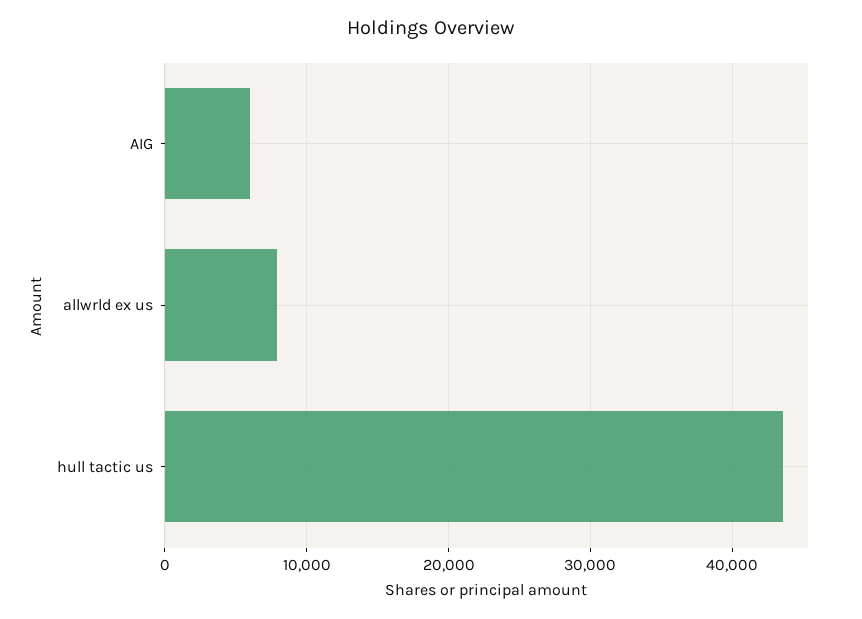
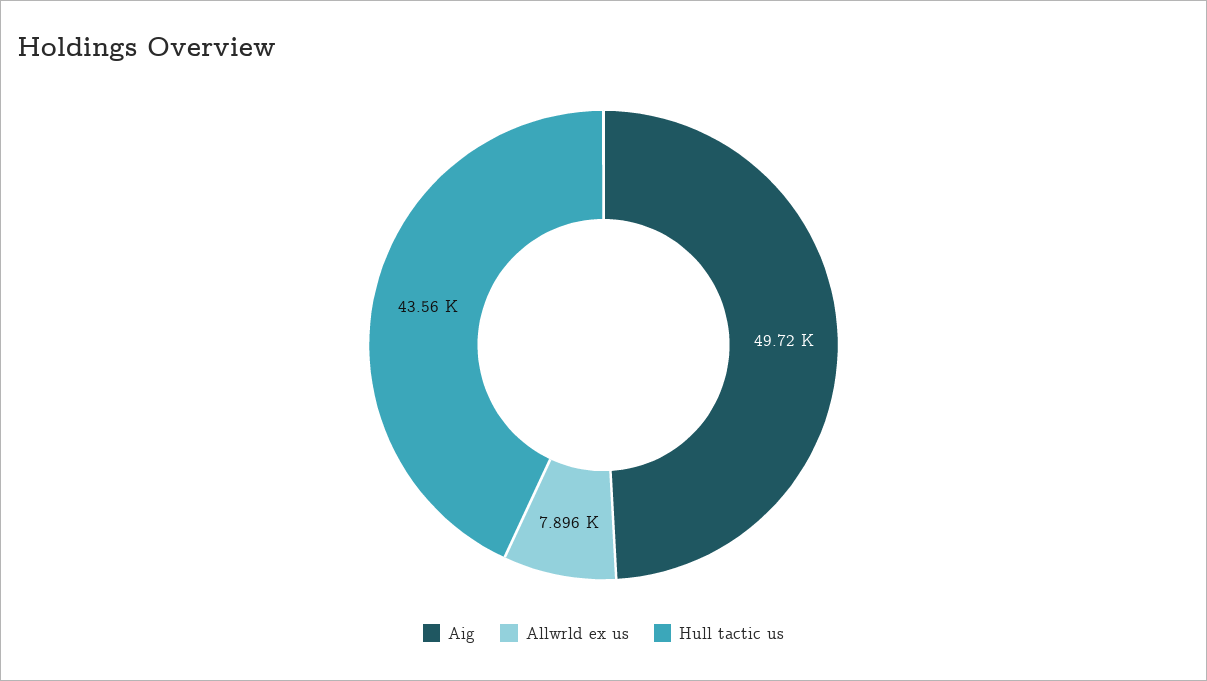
AIG: 6000 -> 49720

